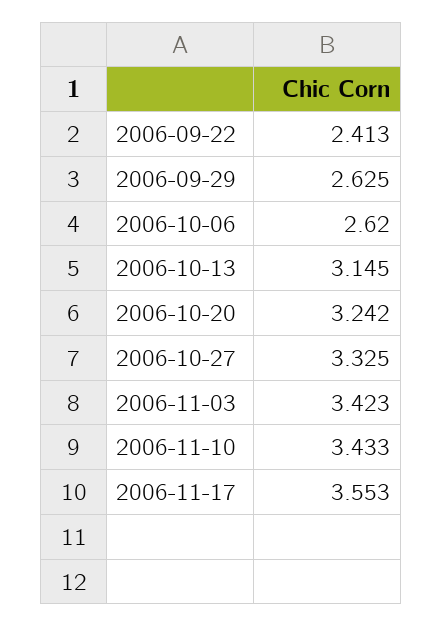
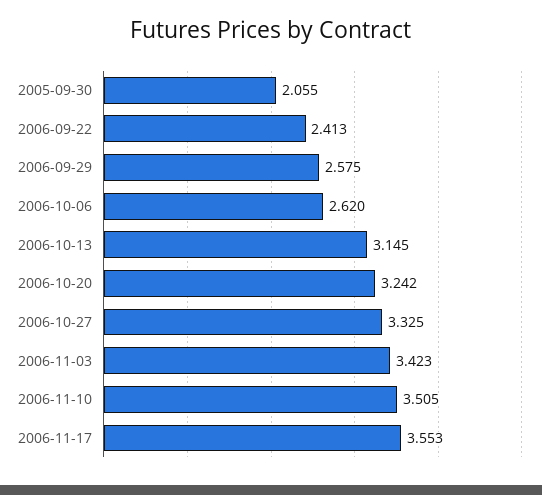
2006-09-29: 2.625 -> 2.575
2006-11-10: 3.433 -> 3.505
2005-09-30: none -> 2.055

